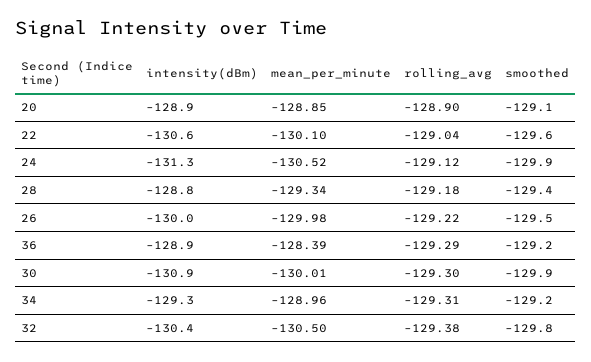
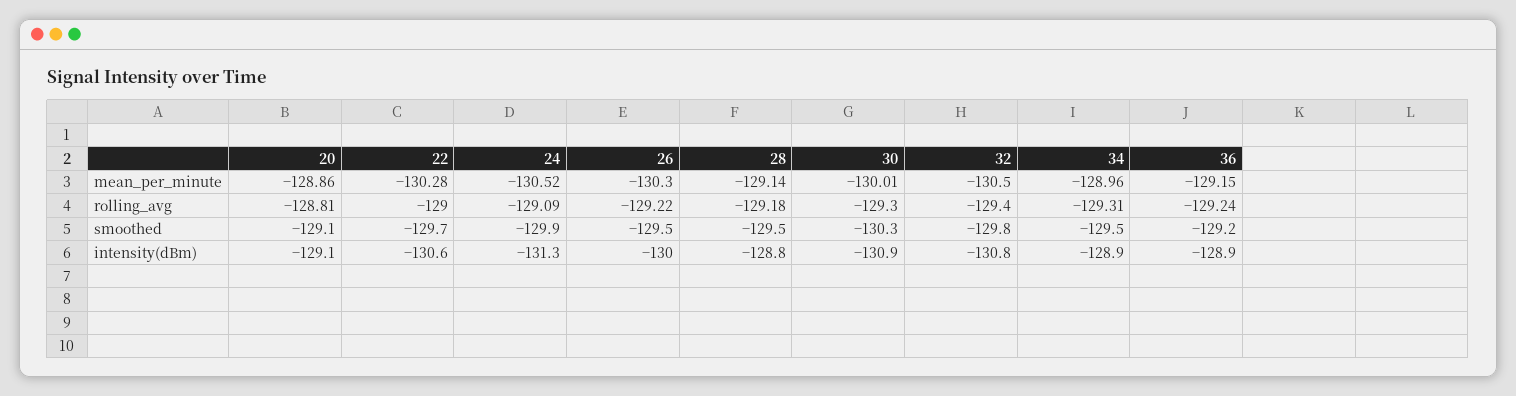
intensity(dBm), 20: -128.9 -> -129.1
mean_per_minute, 20: -128.85 -> -128.86
rolling_avg, 20: -128.9 -> -128.81
mean_per_minute, 22: -130.1 -> -130.28
rolling_avg, 22: -129.04 -> -129
smoothed, 22: -129.6 -> -129.7
rolling_avg, 24: -129.12 -> -129.09
mean_per_minute, 28: -129.34 -> -129.14
smoothed, 28: -129.4 -> -129.5
mean_per_minute, 26: -129.98 -> -130.3
mean_per_minute, 36: -128.39 -> -129.15
rolling_avg, 36: -129.29 -> -129.24
smoothed, 30: -129.9 -> -130.3
intensity(dBm), 34: -129.3 -> -128.9
smoothed, 34: -129.2 -> -129.5
intensity(dBm), 32: -130.4 -> -130.8
rolling_avg, 32: -129.38 -> -129.4

